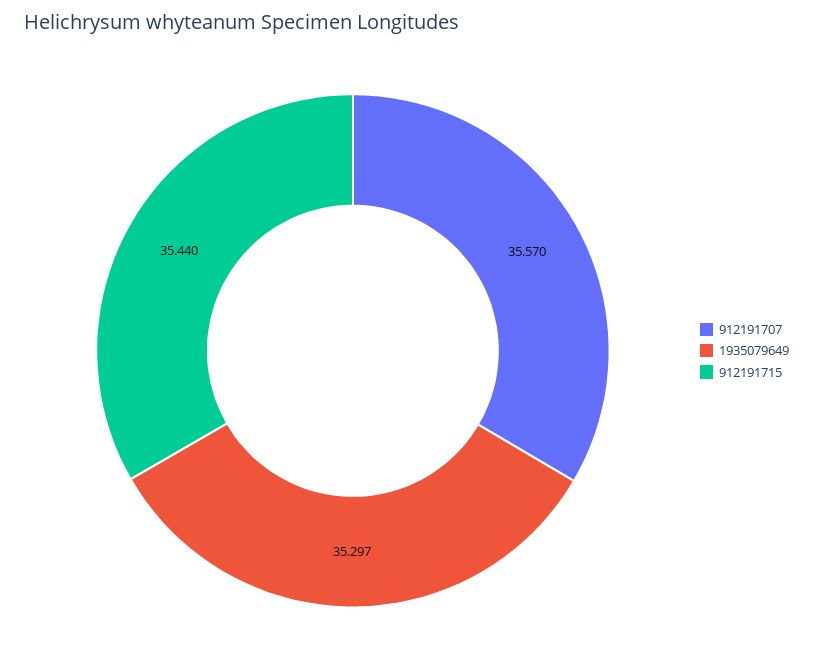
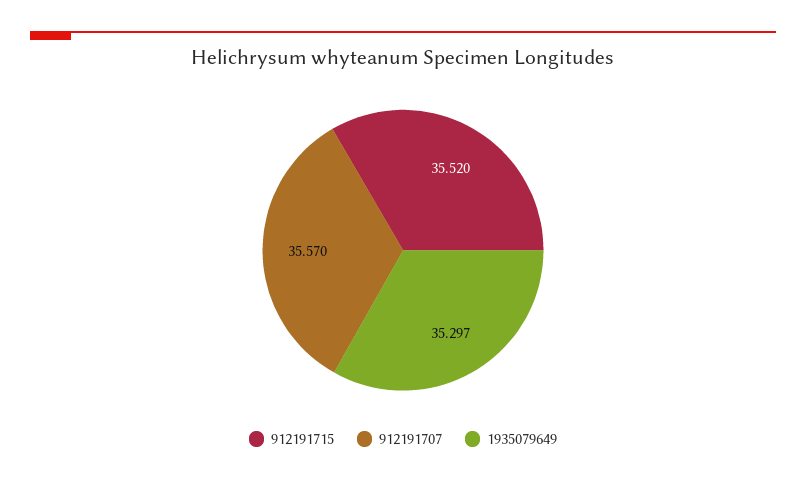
912191715: 35.44 -> 35.52

